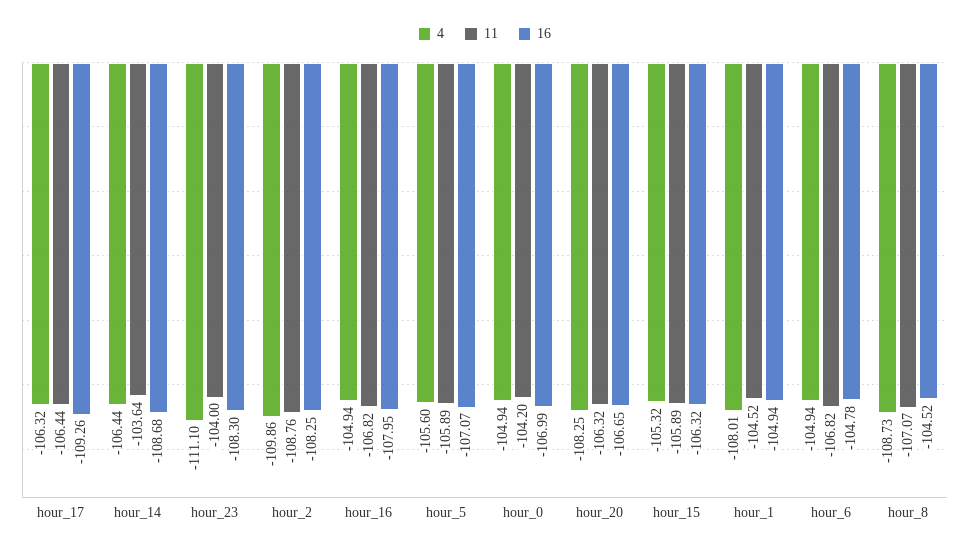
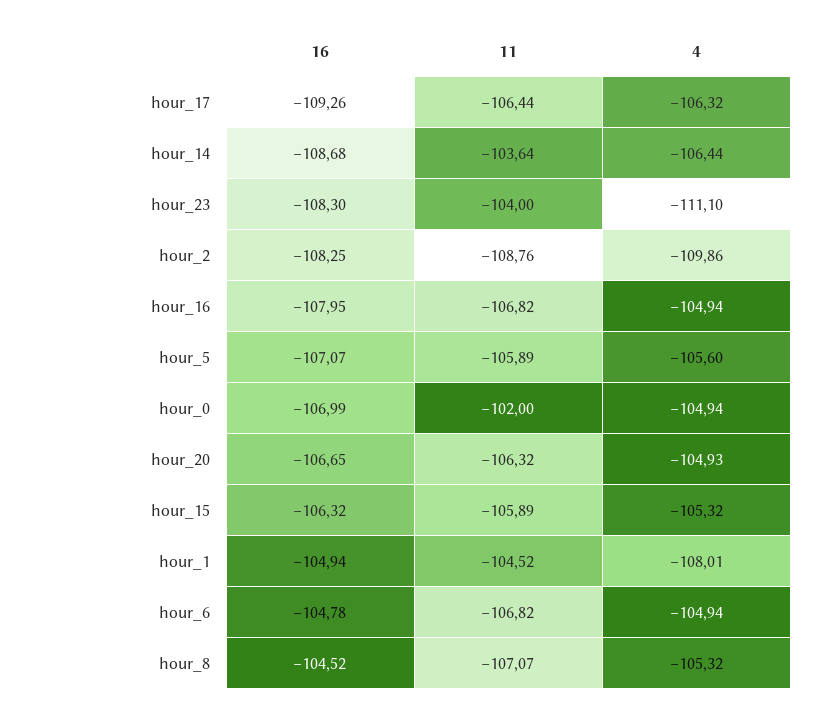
11, hour_0: -104.2 -> -102
4, hour_20: -108.25 -> -104.93
4, hour_8: -108.73 -> -105.32

